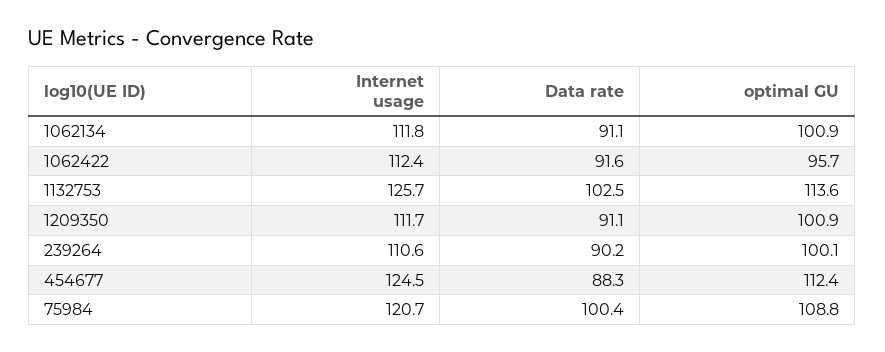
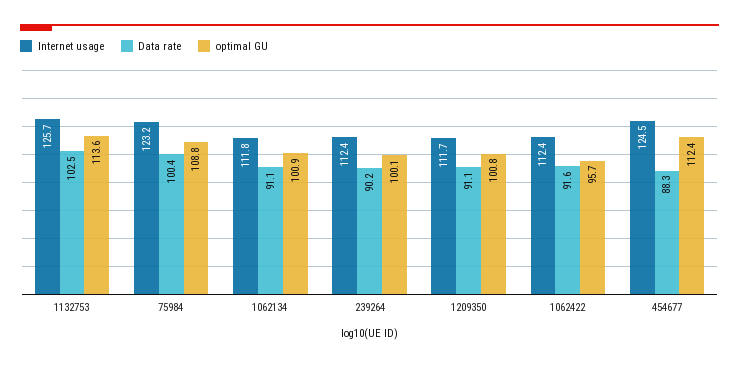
optimal GU, 1209350: 100.9 -> 100.8
Internet usage, 239264: 110.6 -> 112.4
Internet usage, 75984: 120.7 -> 123.2

